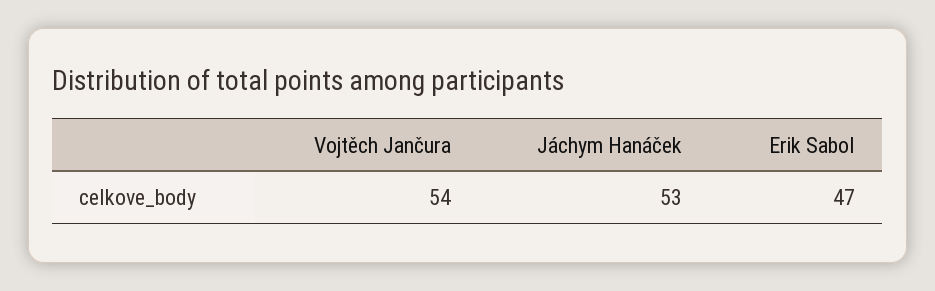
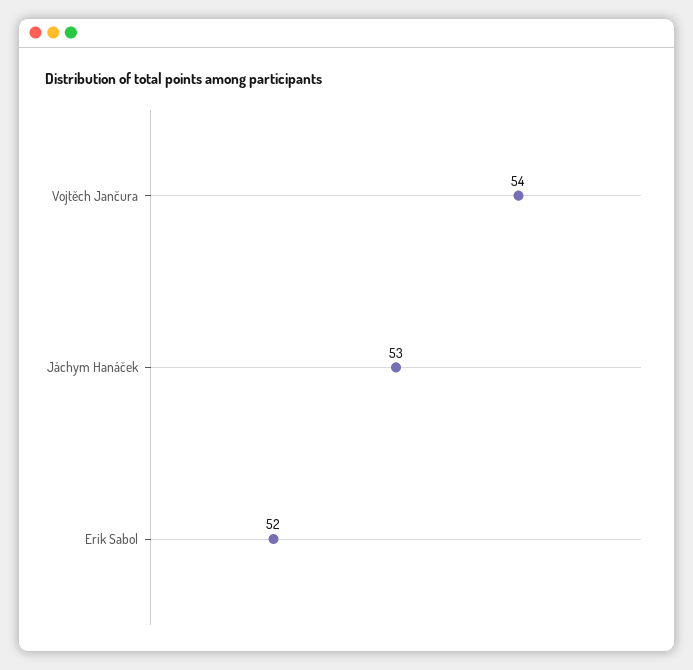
Erik Sabol: 47 -> 52

